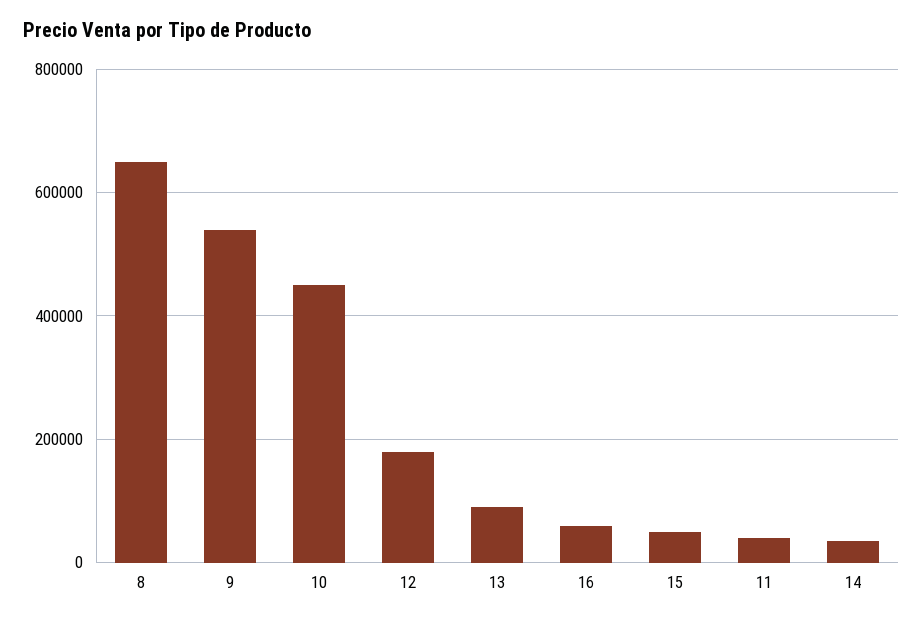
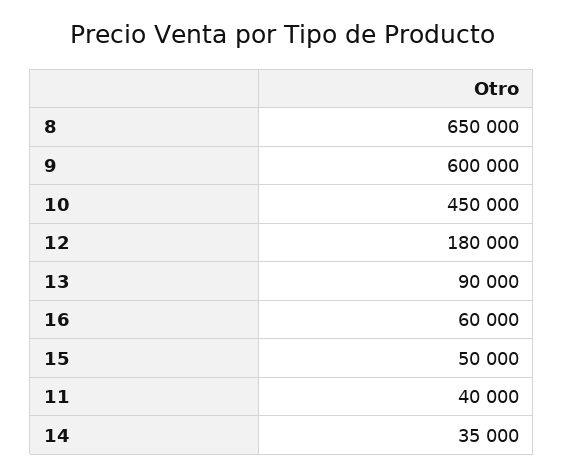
9: 540000 -> 600000

